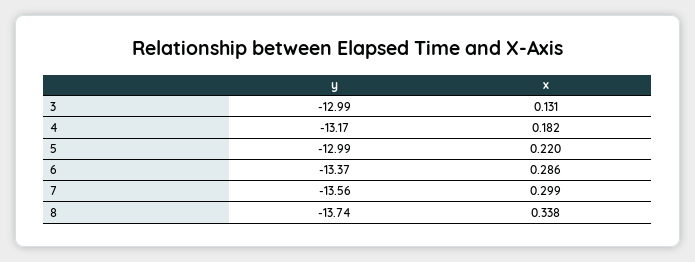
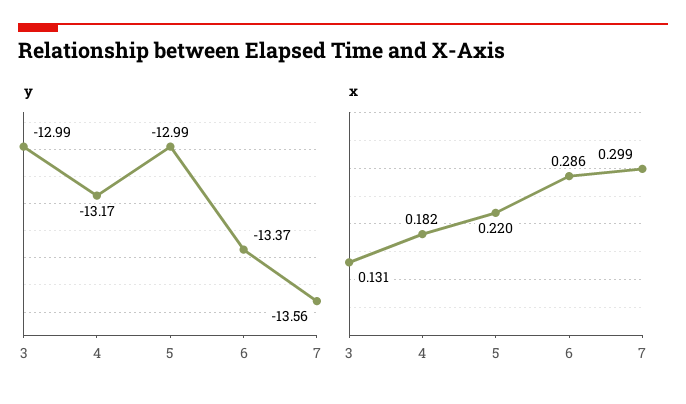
y, 8: -13.74 -> none
x, 8: 0.338 -> none

